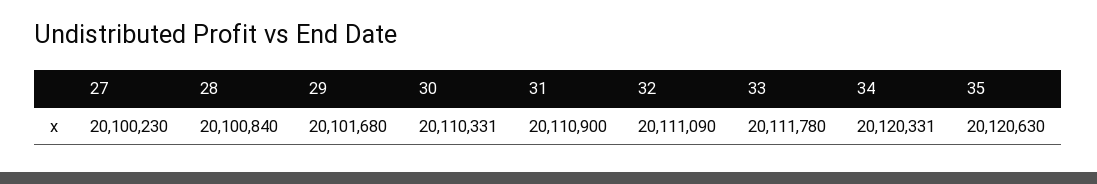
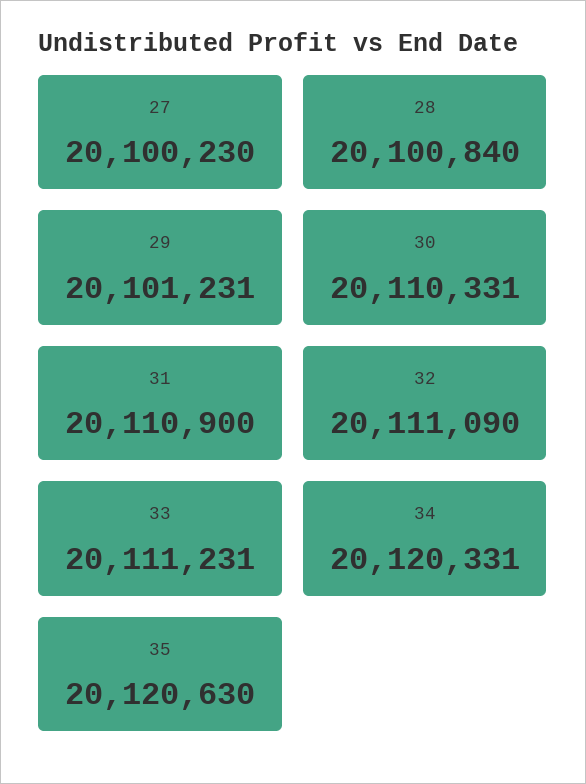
29: 20101680 -> 20101231
33: 20111780 -> 20111231

